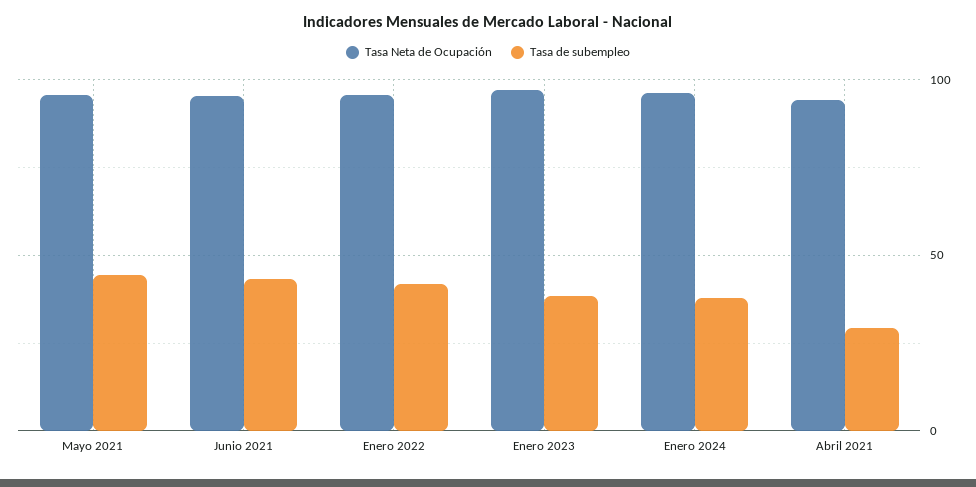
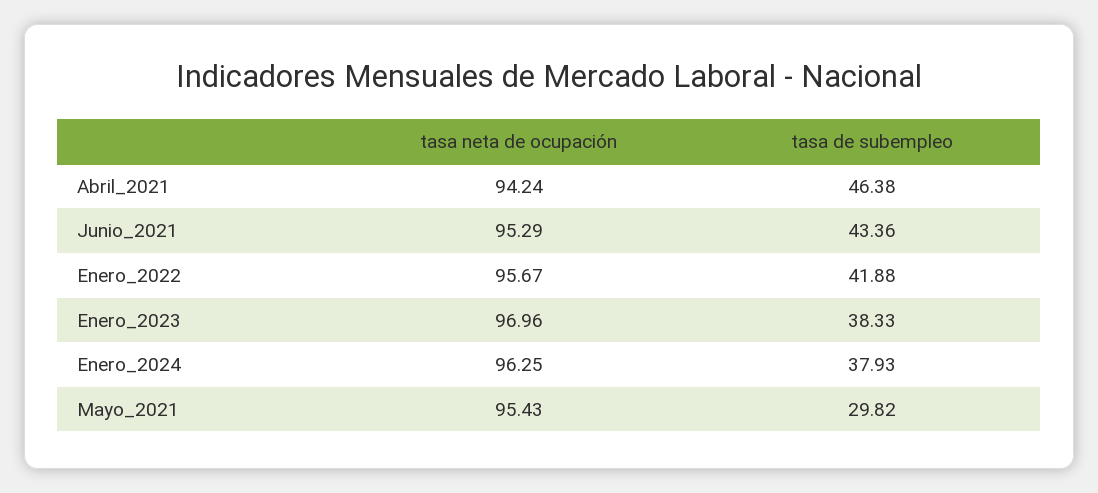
Tasa de subempleo, Mayo 2021: 45 -> 29.82
Tasa de subempleo, Abril 2021: 30 -> 46.38

